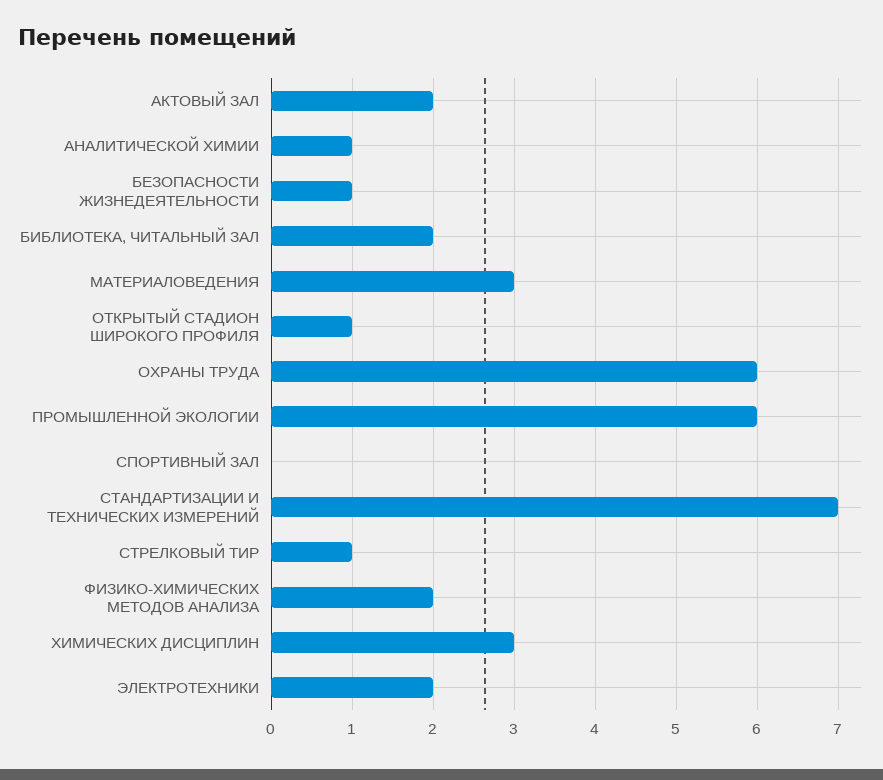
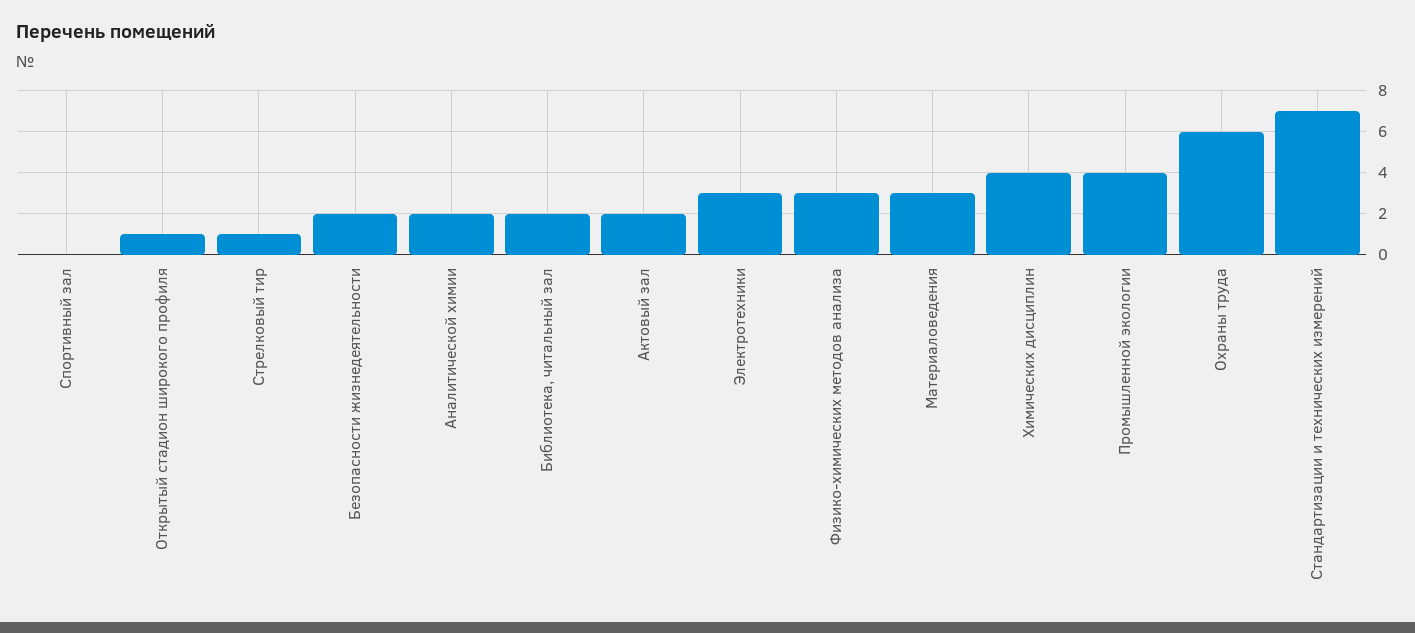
АНАЛИТИЧЕСКОЙ ХИМИИ: 1 -> 2
БЕЗОПАСНОСТИ ЖИЗНЕДЕЯТЕЛЬНОСТИ: 1 -> 2
ПРОМЫШЛЕННОЙ ЭКОЛОГИИ: 6 -> 4
ФИЗИКО-ХИМИЧЕСКИХ МЕТОДОВ АНАЛИЗА: 2 -> 3
ХИМИЧЕСКИХ ДИСЦИПЛИН: 3 -> 4
ЭЛЕКТРОТЕХНИКИ: 2 -> 3

